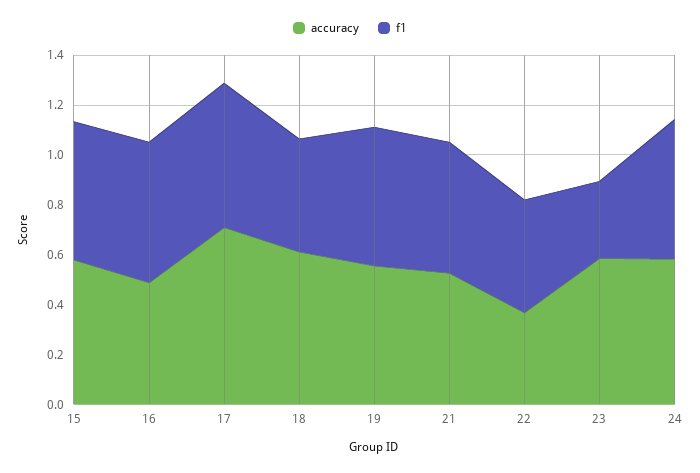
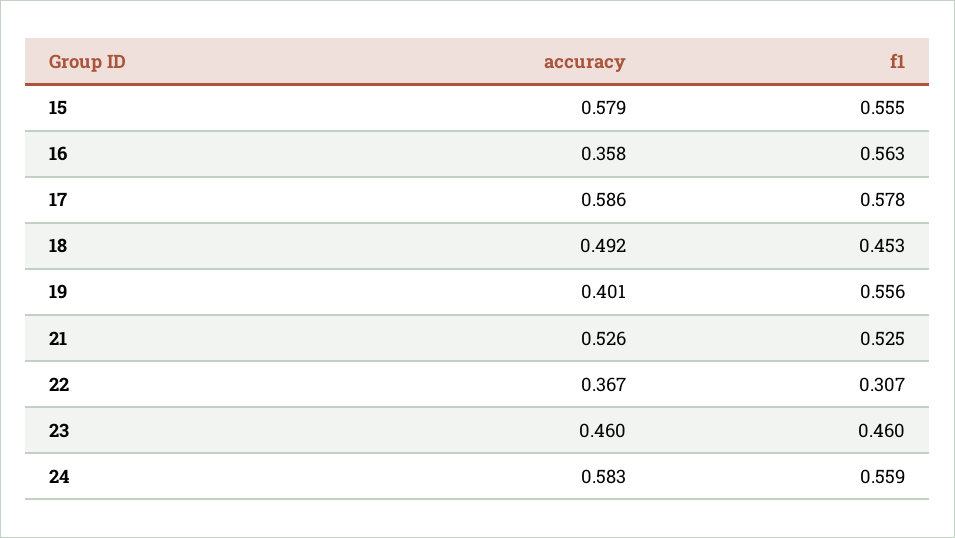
accuracy, 16: 0.5 -> 0.358
accuracy, 17: 0.7 -> 0.586
accuracy, 18: 0.6 -> 0.492
accuracy, 19: 0.55 -> 0.401
f1, 22: 0.45 -> 0.307
accuracy, 23: 0.6 -> 0.46
f1, 23: 0.3 -> 0.46

